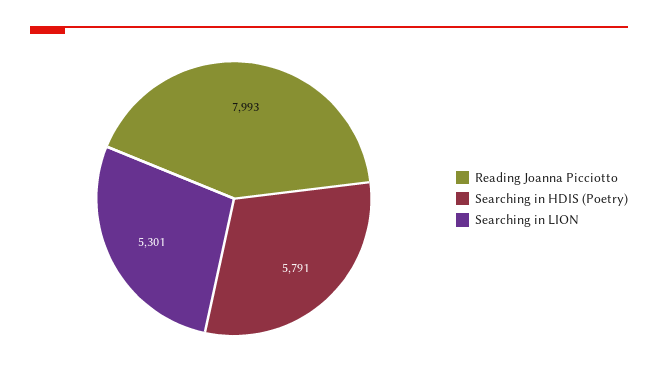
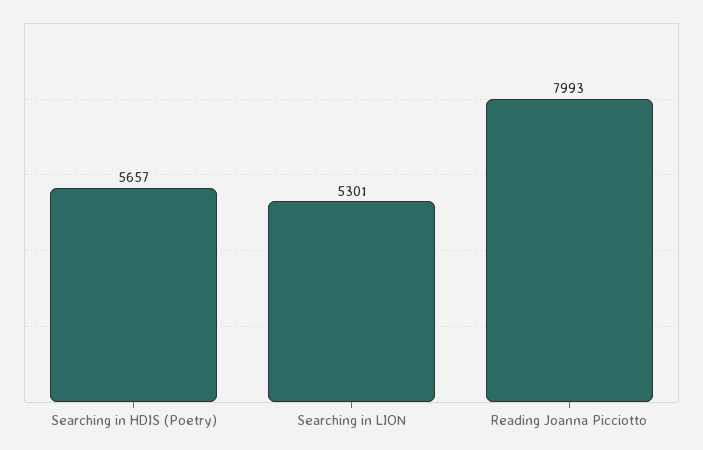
Searching in HDIS (Poetry): 5791 -> 5657

